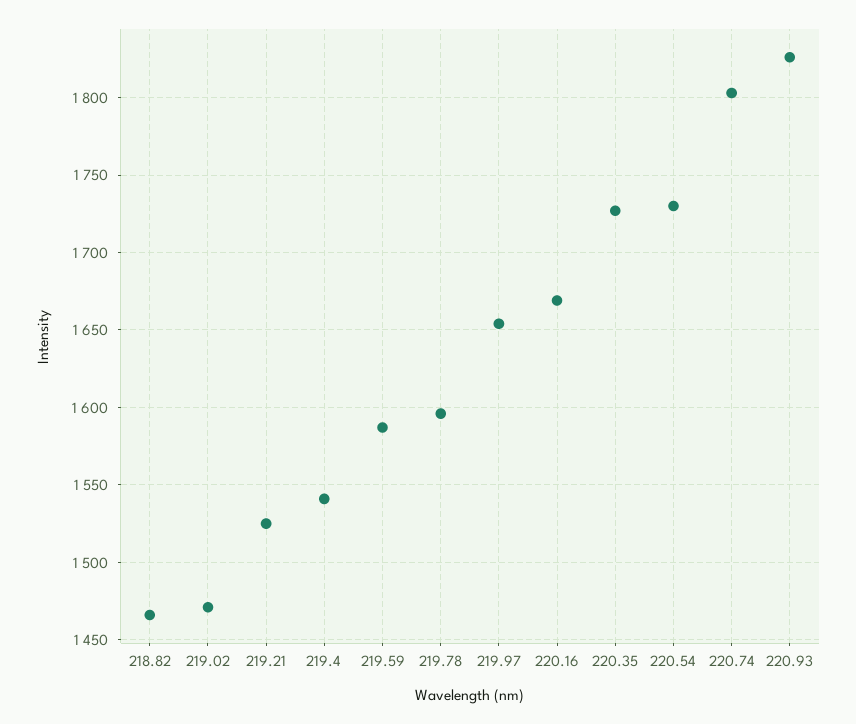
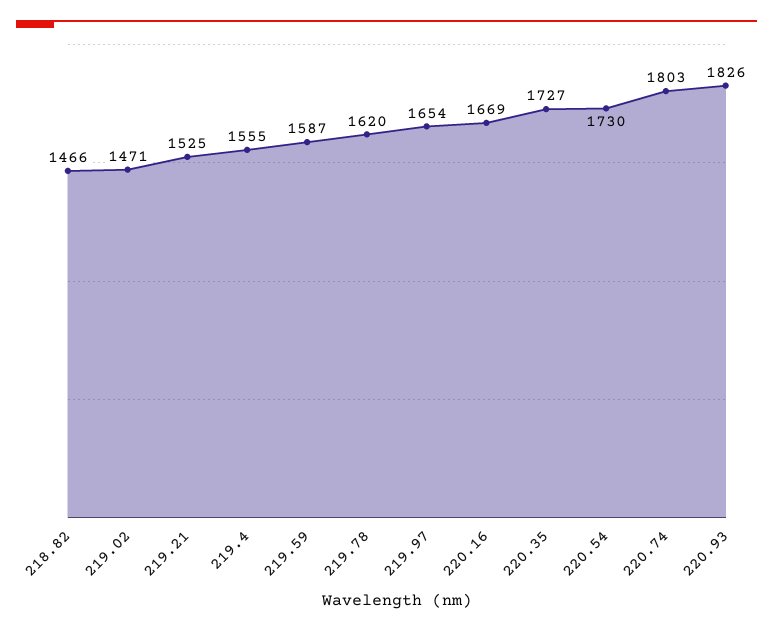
219.4: 1540 -> 1555
219.78: 1595 -> 1620

